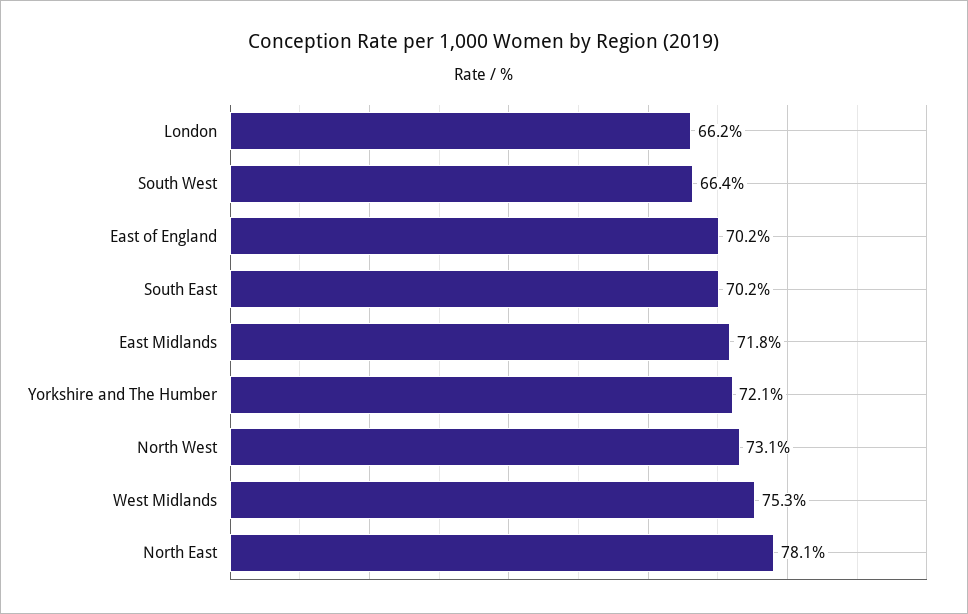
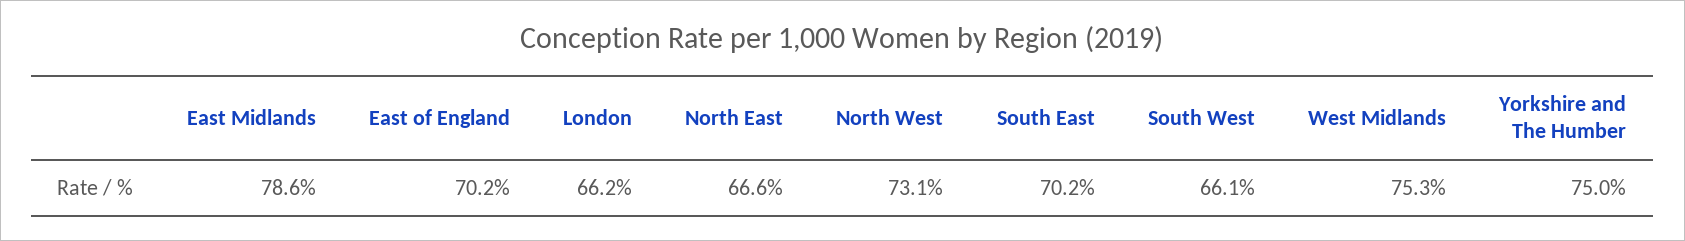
South West: 66.4 -> 66.1
East Midlands: 71.8 -> 78.6
Yorkshire and The Humber: 72.1 -> 75
North East: 78.1 -> 66.6

